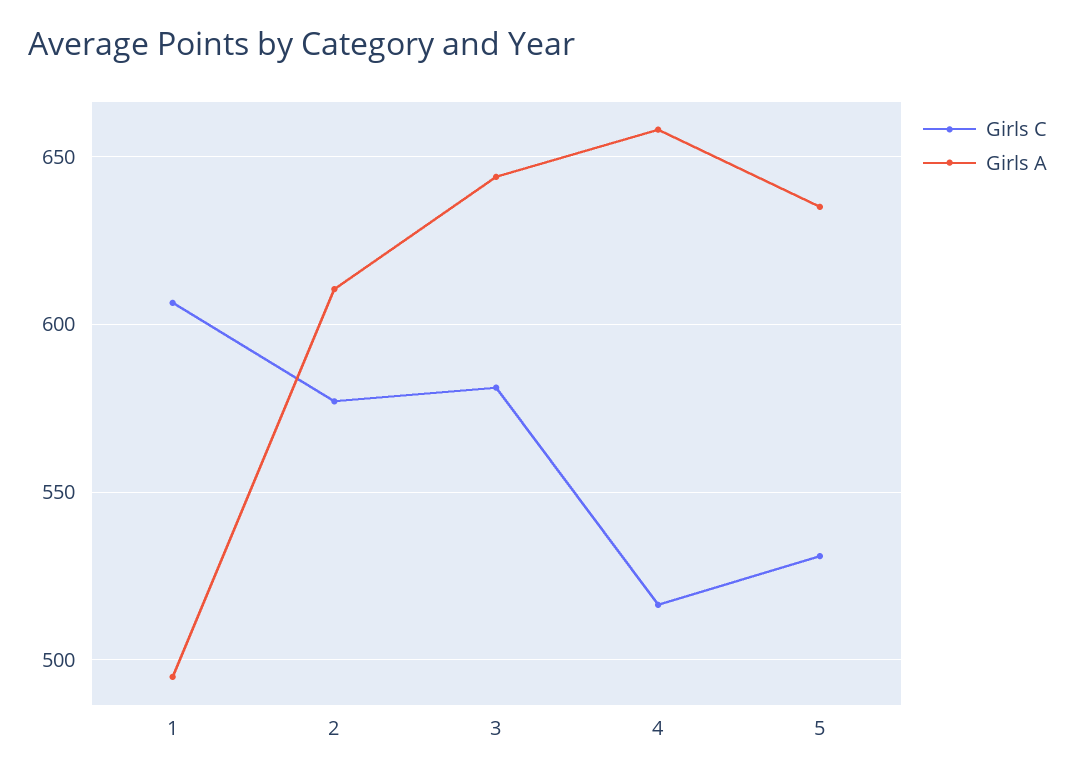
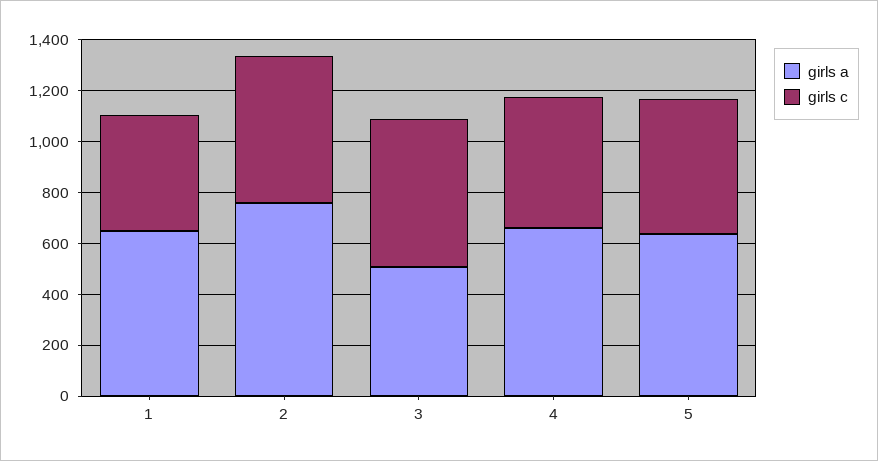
Girls C, 1: 605 -> 450
Girls A, 1: 495 -> 650
Girls A, 2: 610 -> 750
Girls A, 3: 645 -> 500

